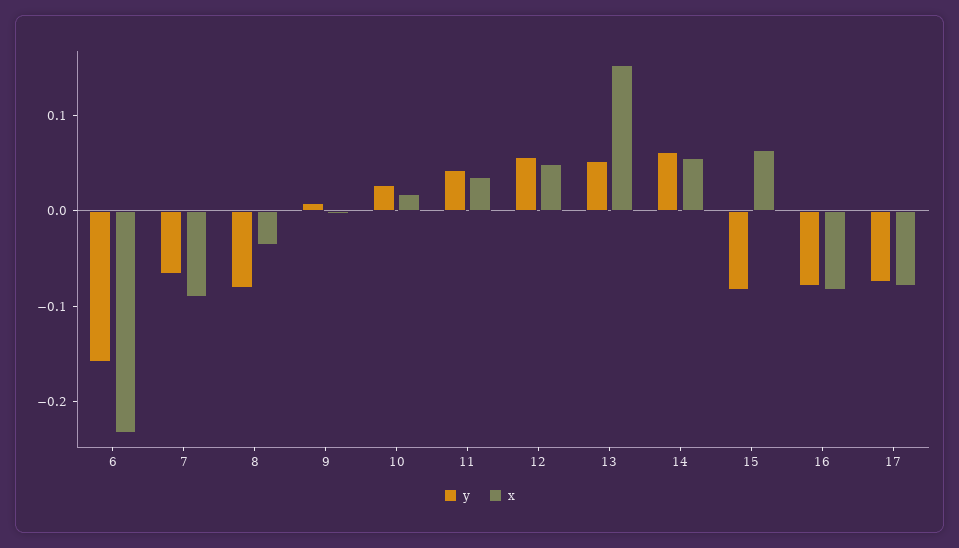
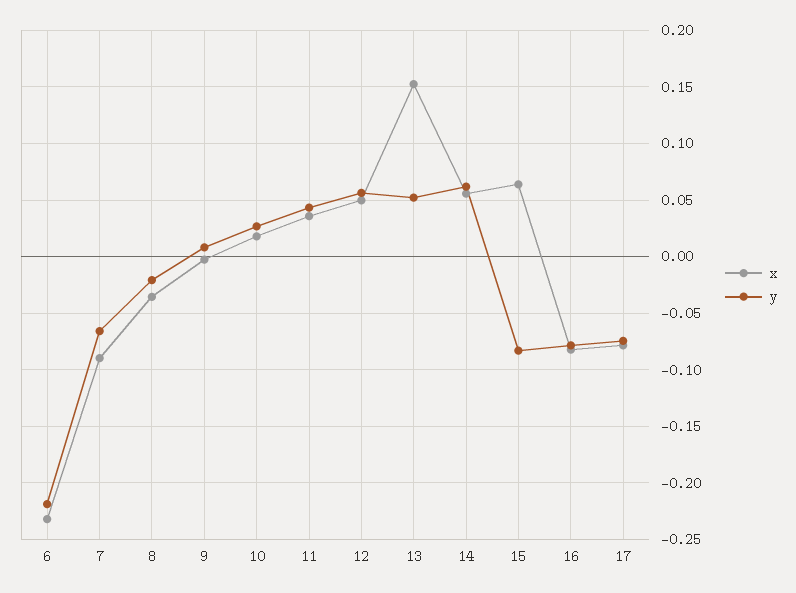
y, 6: -0.16 -> -0.22
y, 8: -0.08 -> -0.02

